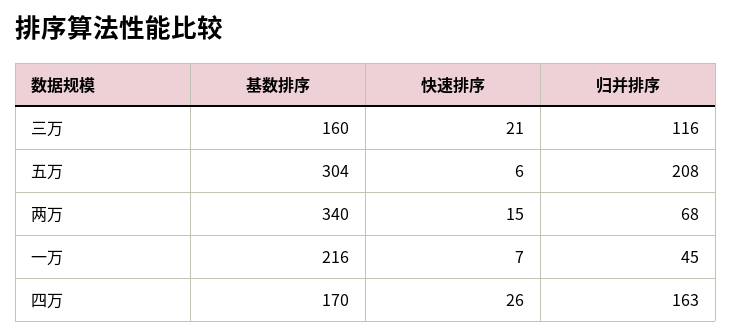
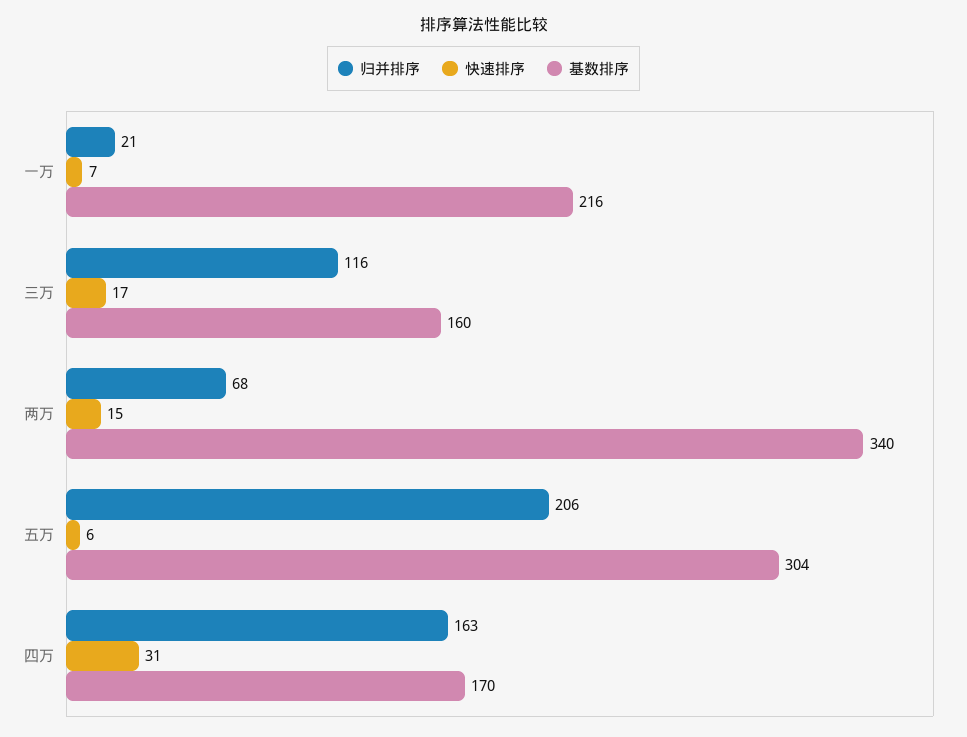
快速排序, 三万: 21 -> 17
归并排序, 五万: 208 -> 206
归并排序, 一万: 45 -> 21
快速排序, 四万: 26 -> 31

